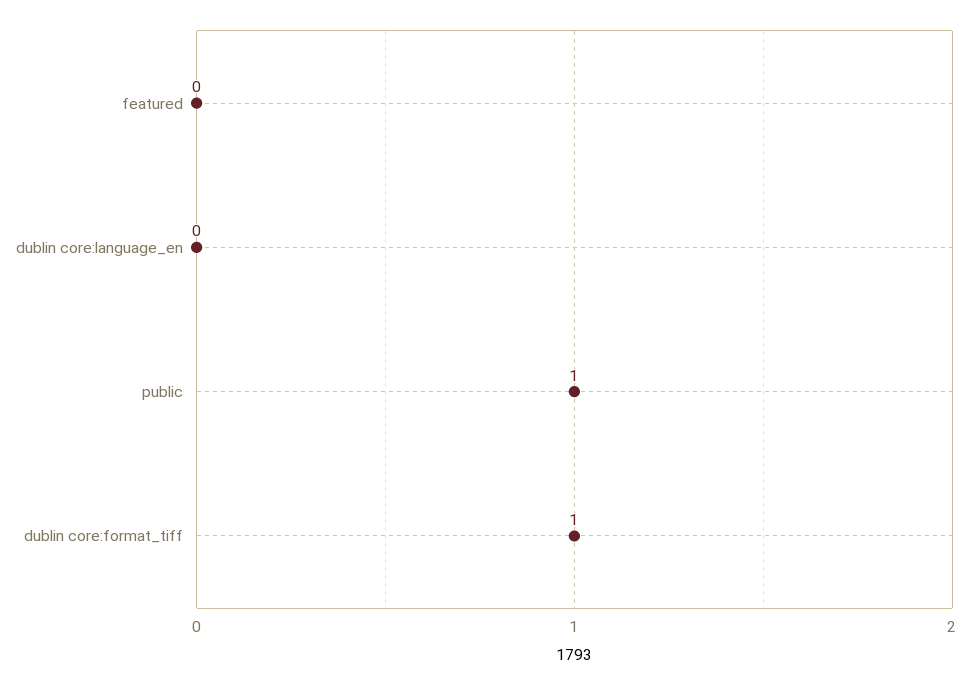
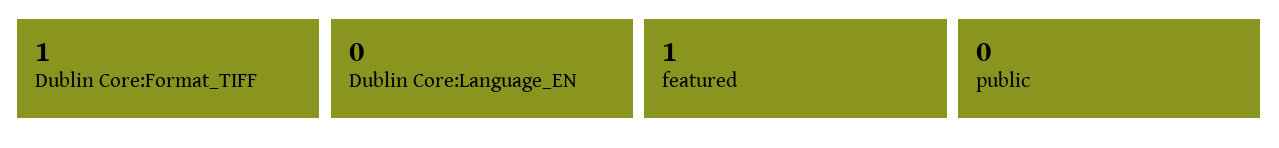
featured: 0 -> 1
public: 1 -> 0

